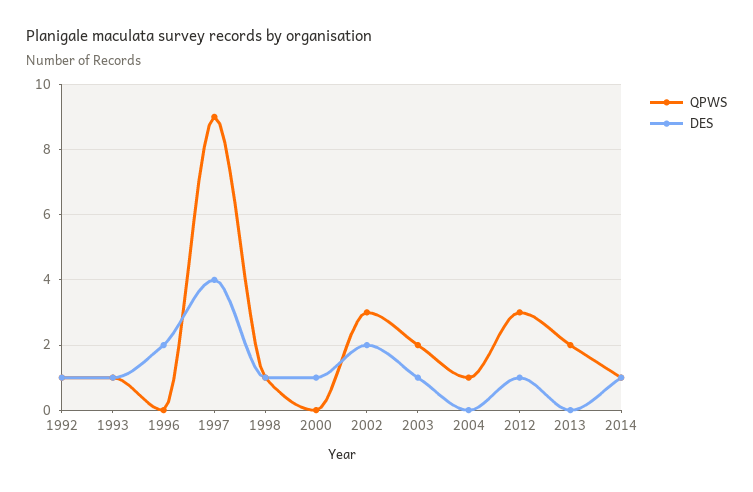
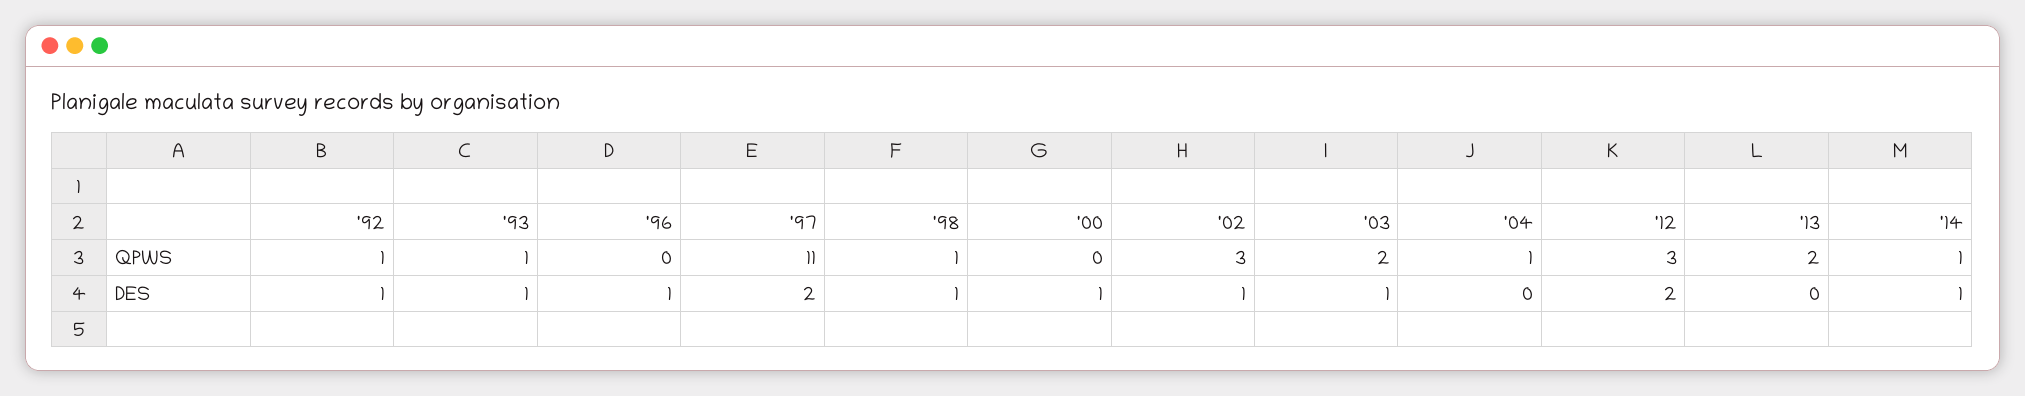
DES, 1996: 2 -> 1
QPWS, 1997: 9 -> 11
DES, 1997: 4 -> 2
DES, 2002: 2 -> 1
DES, 2012: 1 -> 2

